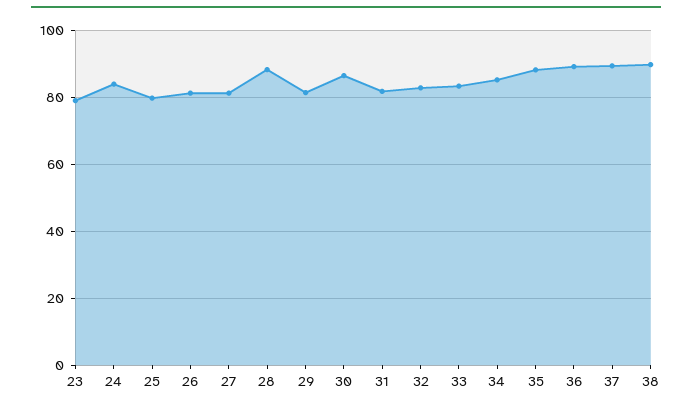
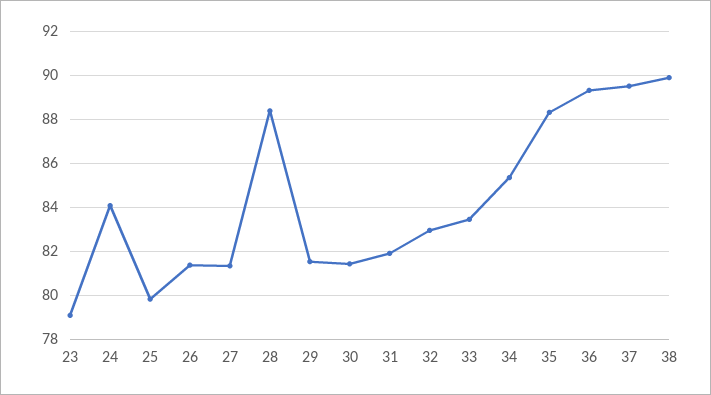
30: 86 -> 81.5

